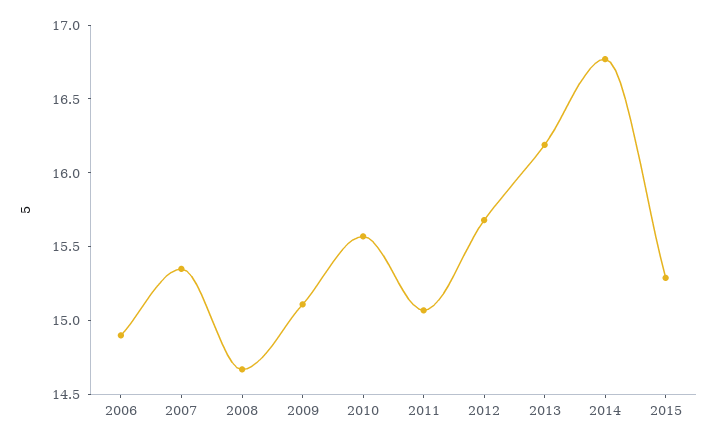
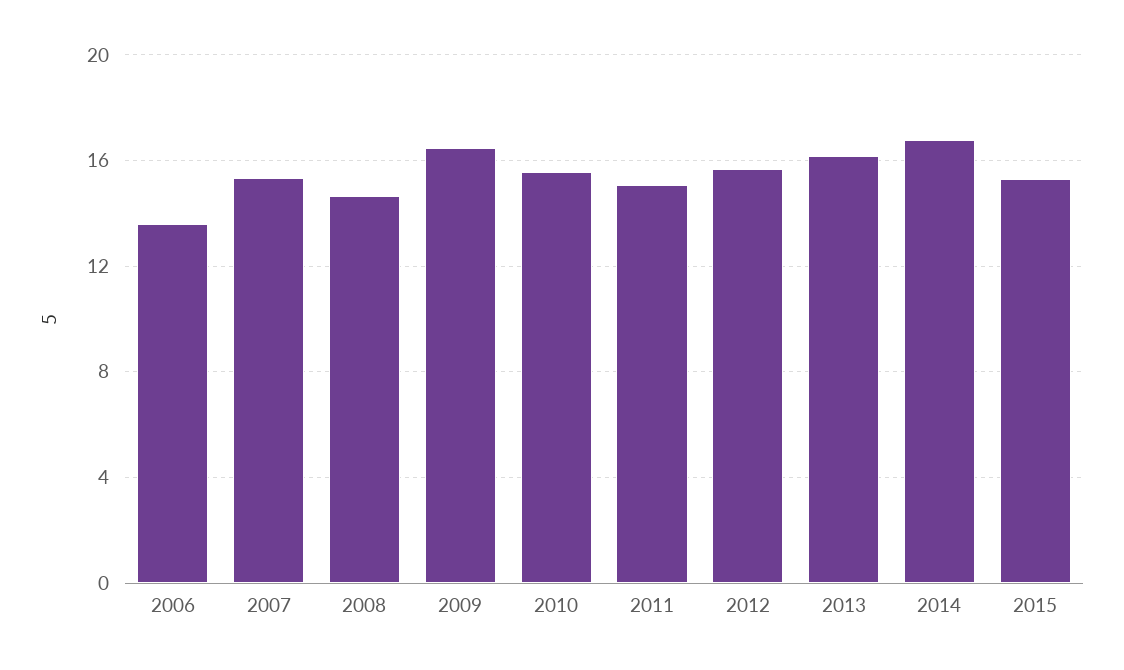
2006: 14.9 -> 13.5
2009: 15.1 -> 16.5

